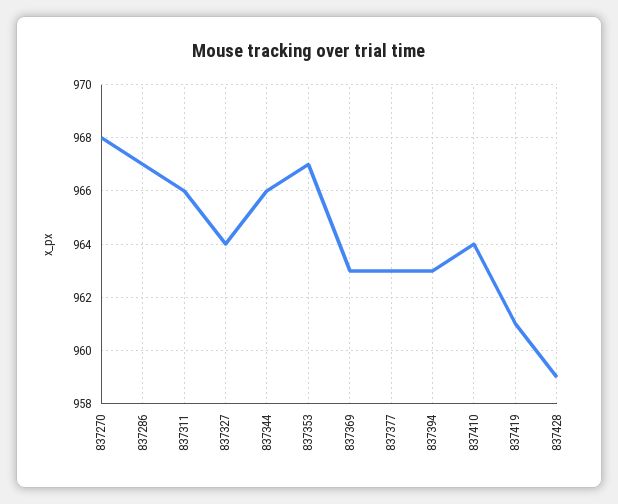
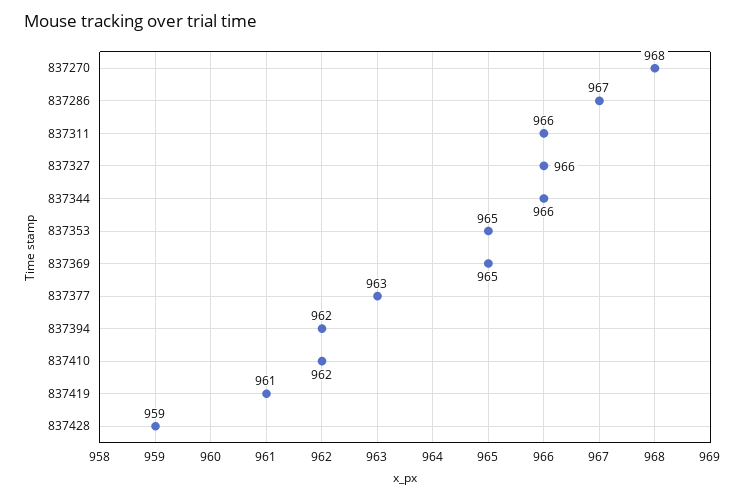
837327: 964 -> 966
837353: 967 -> 965
837369: 963 -> 965
837394: 963 -> 962
837410: 964 -> 962

